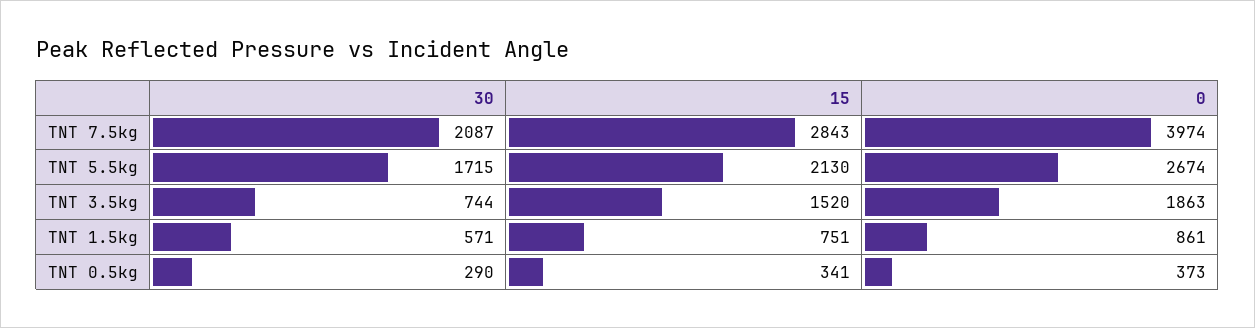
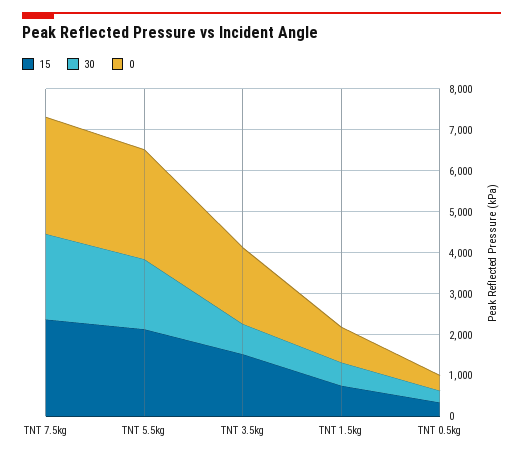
15, TNT 7.5kg: 2843 -> 2400
0, TNT 7.5kg: 3974 -> 2800

